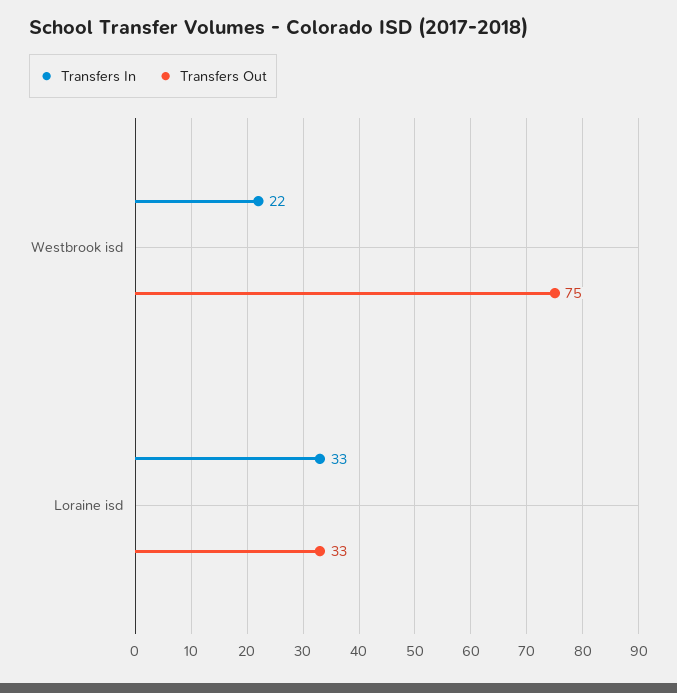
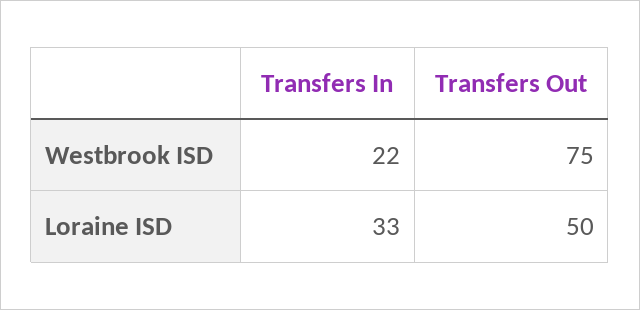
Transfers Out, Loraine isd: 33 -> 50

